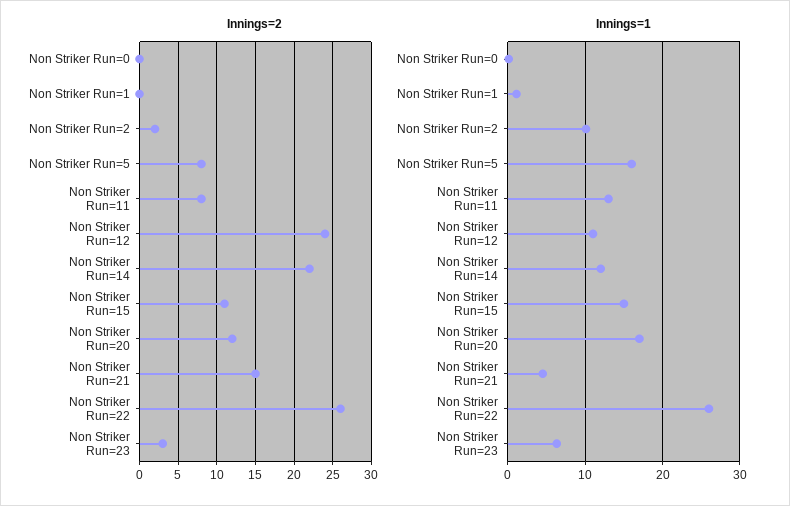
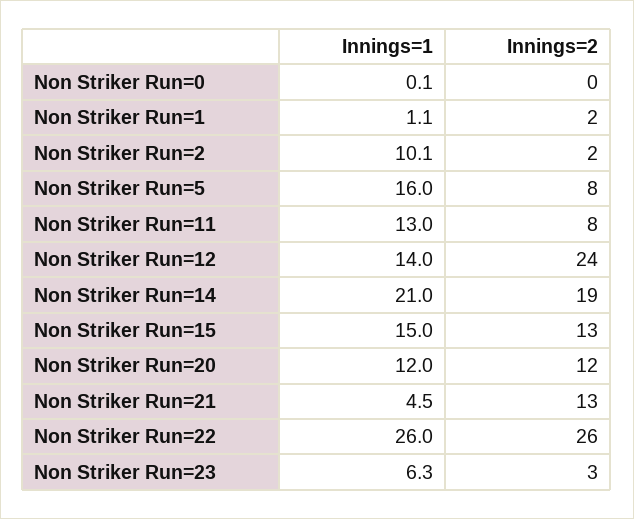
Innings=2, Non Striker Run=1: 0 -> 2
Innings=2, Non Striker Run=14: 22 -> 19
Innings=2, Non Striker Run=15: 11 -> 13
Innings=2, Non Striker Run=21: 15 -> 13
Innings=1, Non Striker Run=12: 11 -> 14
Innings=1, Non Striker Run=14: 12 -> 21
Innings=1, Non Striker Run=20: 17 -> 12

